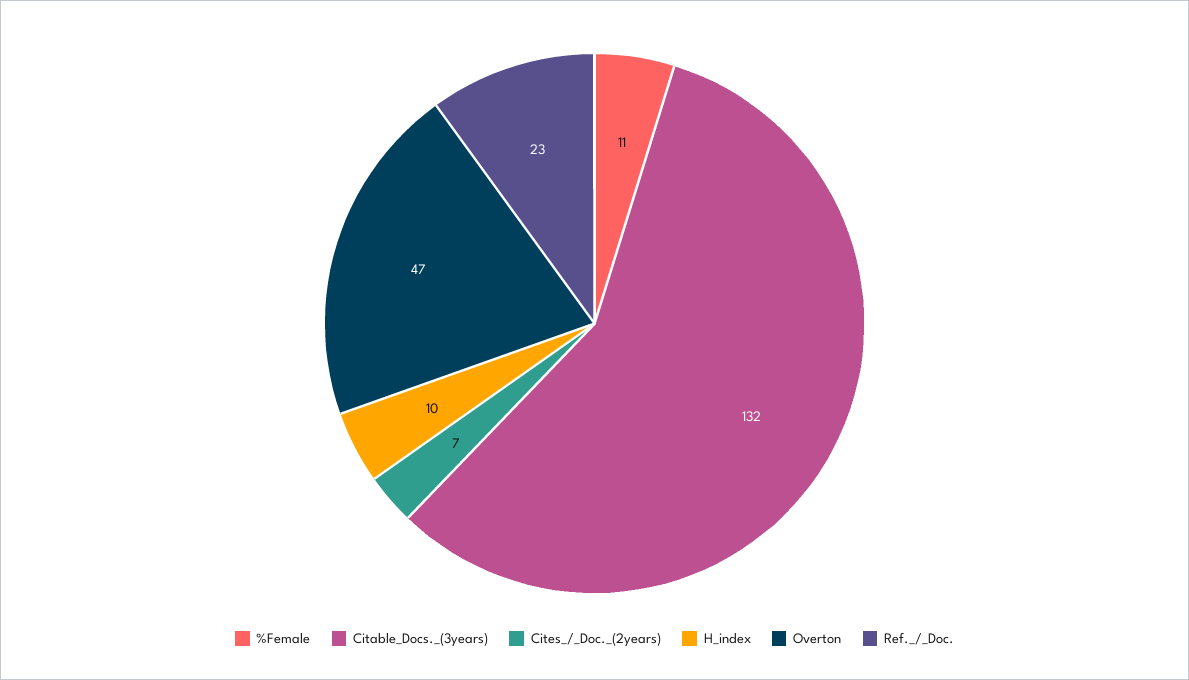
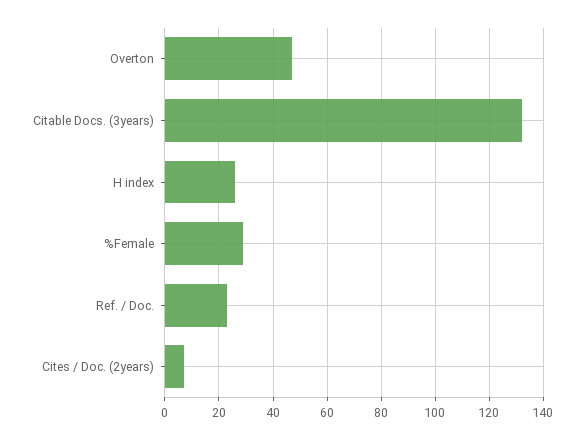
%Female: 11 -> 30
H_index: 10 -> 25

